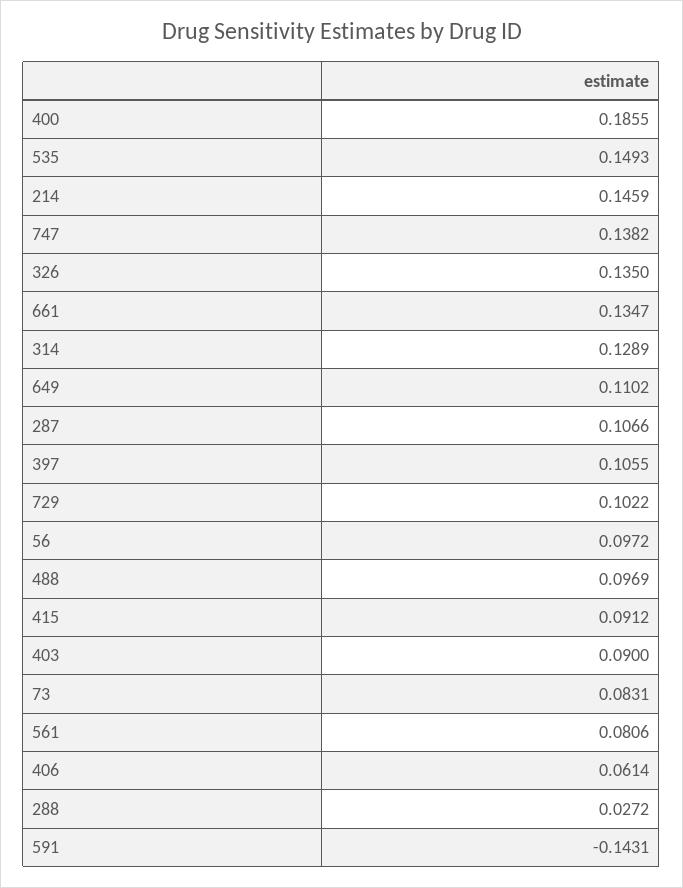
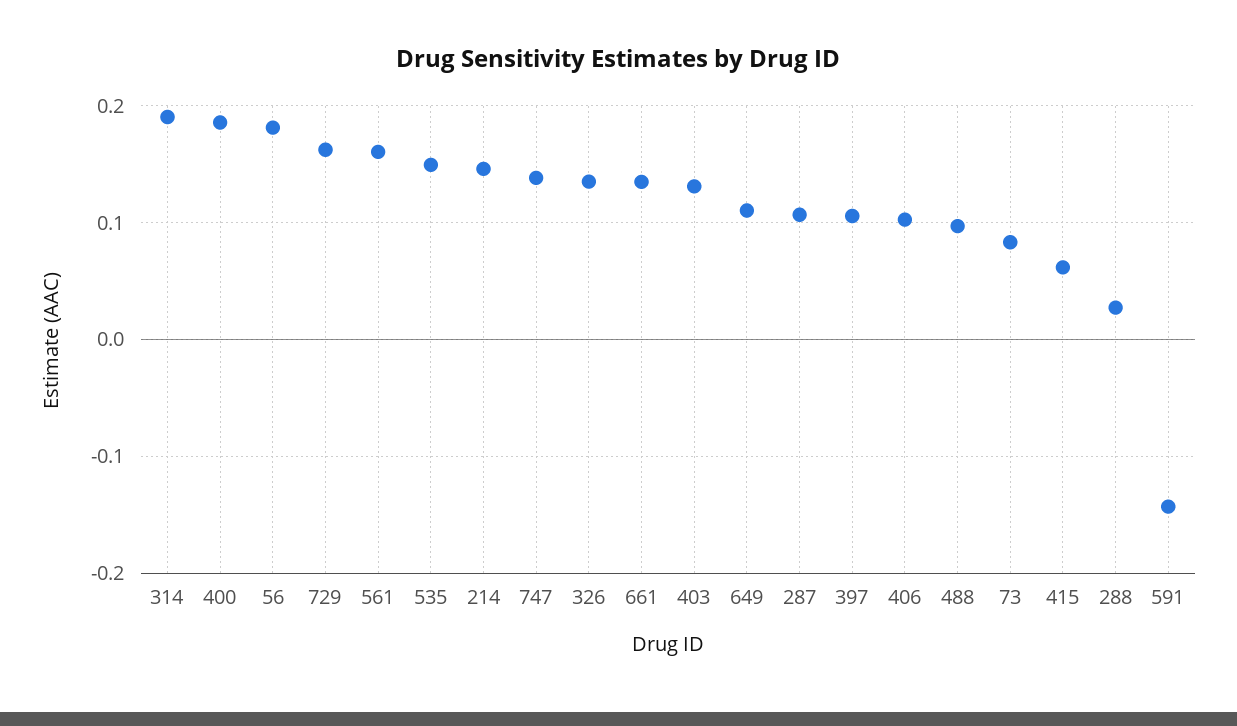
314: 0.1289 -> 0.19
729: 0.1022 -> 0.16
56: 0.0972 -> 0.18
415: 0.0912 -> 0.06
403: 0.09 -> 0.13
561: 0.0806 -> 0.16
406: 0.0614 -> 0.1

